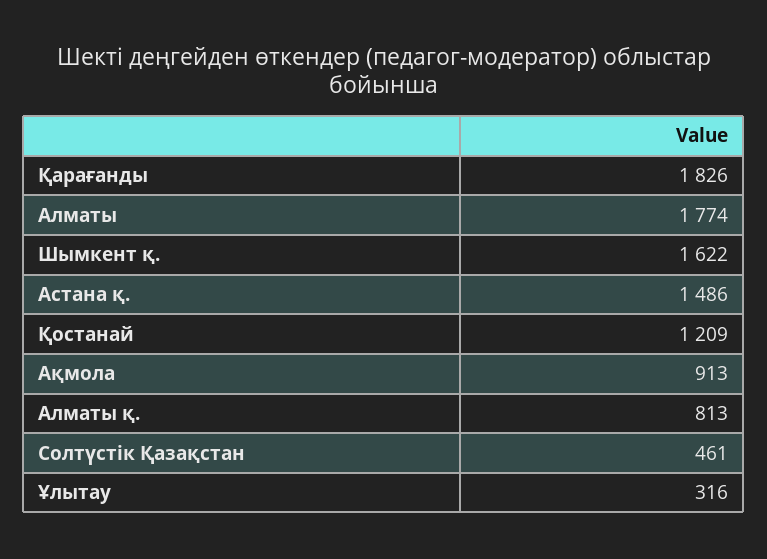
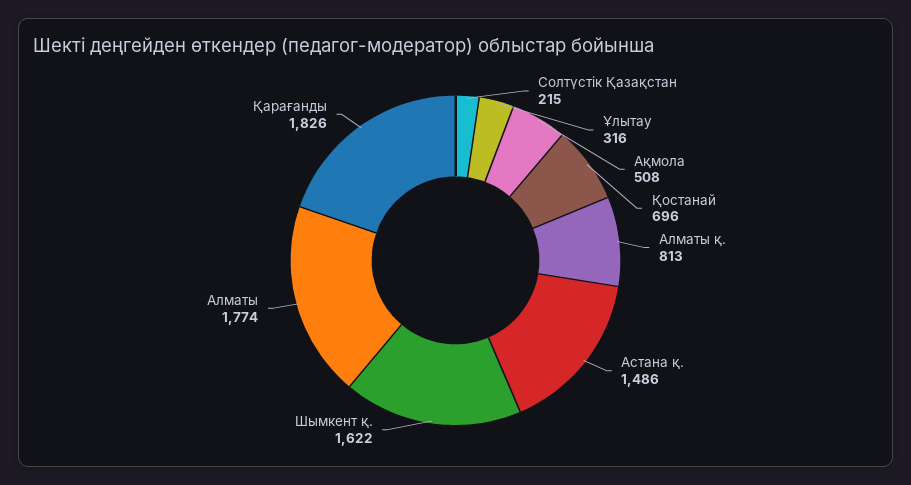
Қостанай: 1209 -> 696
Ақмола: 913 -> 508
Солтүстік Қазақстан: 461 -> 215

